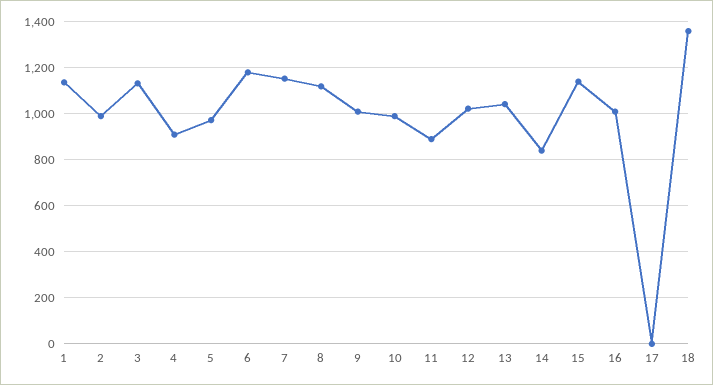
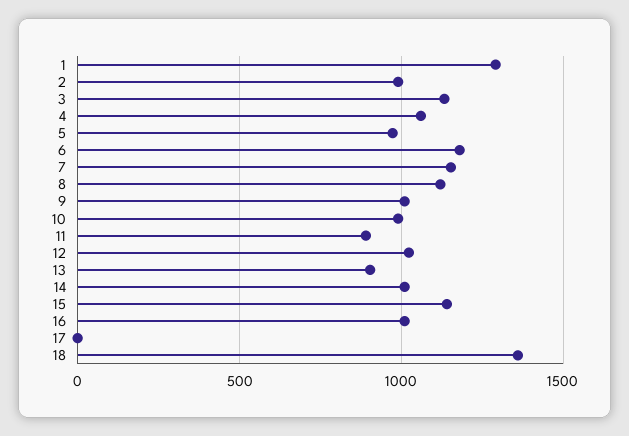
1: 1150 -> 1300
4: 900 -> 1050
13: 1050 -> 900
14: 850 -> 1000

